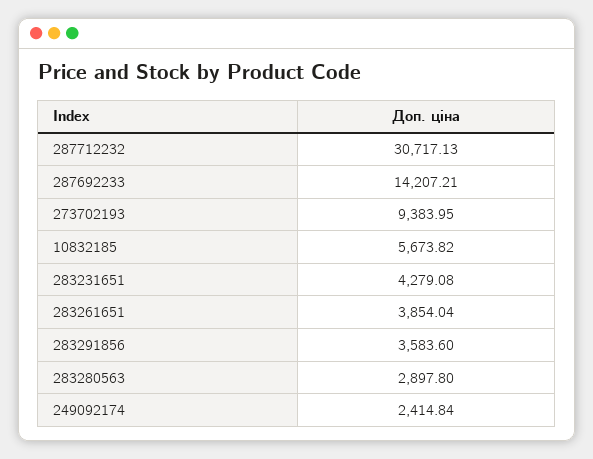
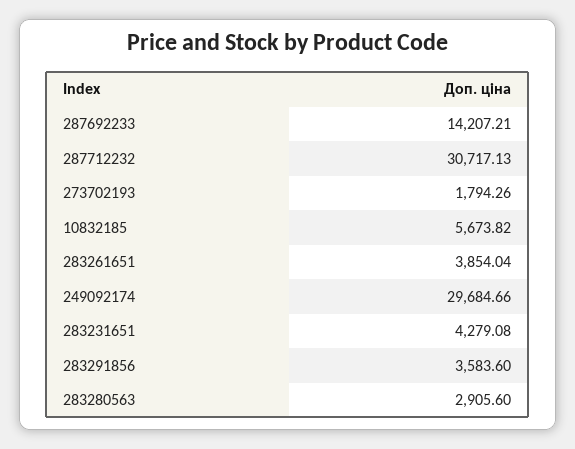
273702193: 9383.95 -> 1794.26
283280563: 2897.8 -> 2905.6
249092174: 2414.84 -> 29684.66

